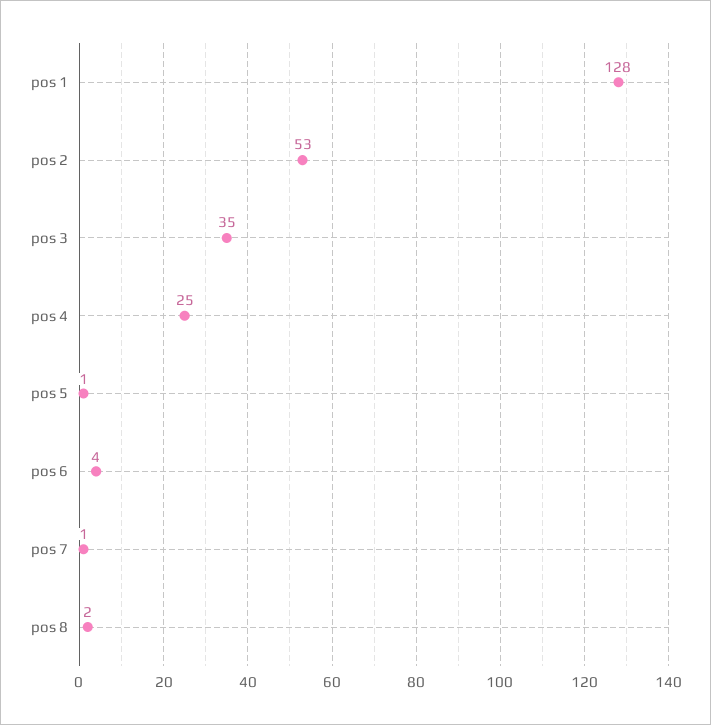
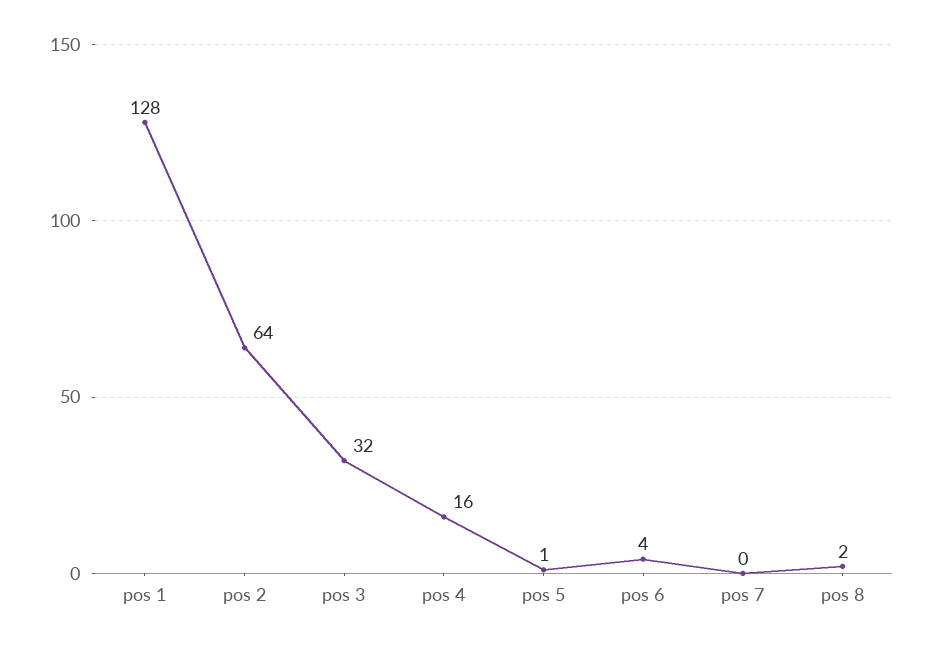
pos 2: 53 -> 64
pos 3: 35 -> 32
pos 4: 25 -> 16
pos 7: 1 -> 0

